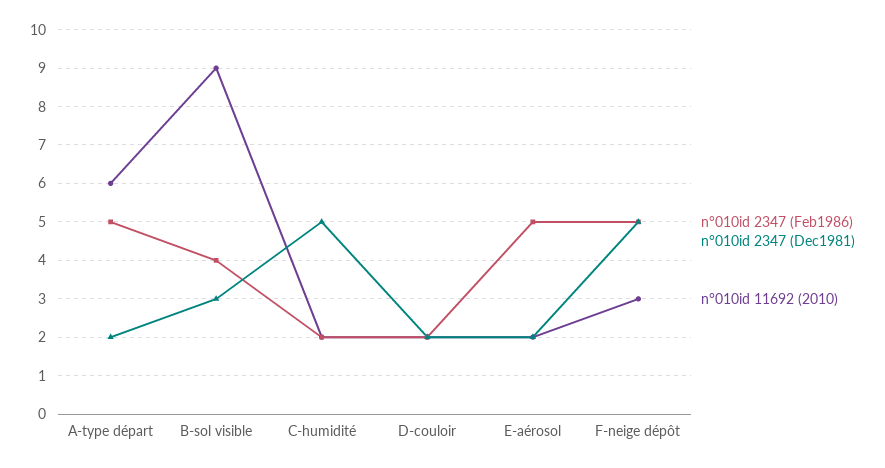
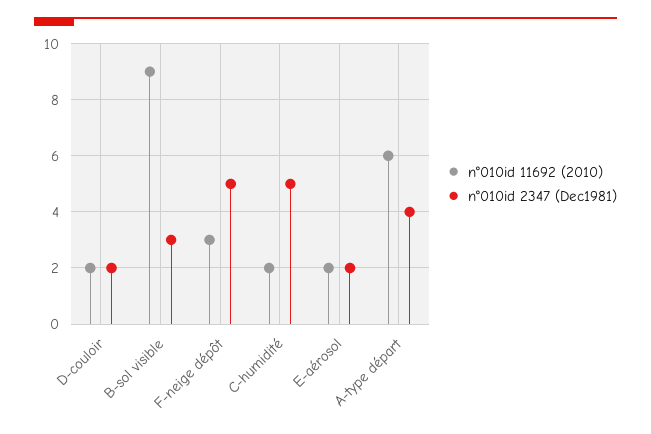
n°010id 2347 (Feb1986), A-type départ: 5 -> none
n°010id 2347 (Dec1981), A-type départ: 2 -> 4
n°010id 2347 (Feb1986), B-sol visible: 4 -> none
n°010id 2347 (Feb1986), C-humidité: 2 -> none
n°010id 2347 (Feb1986), D-couloir: 2 -> none
n°010id 2347 (Feb1986), E-aérosol: 5 -> none
n°010id 2347 (Feb1986), F-neige dépôt: 5 -> none

